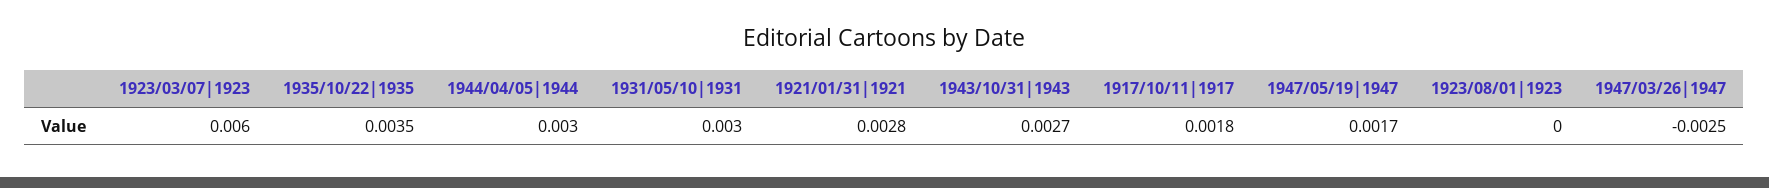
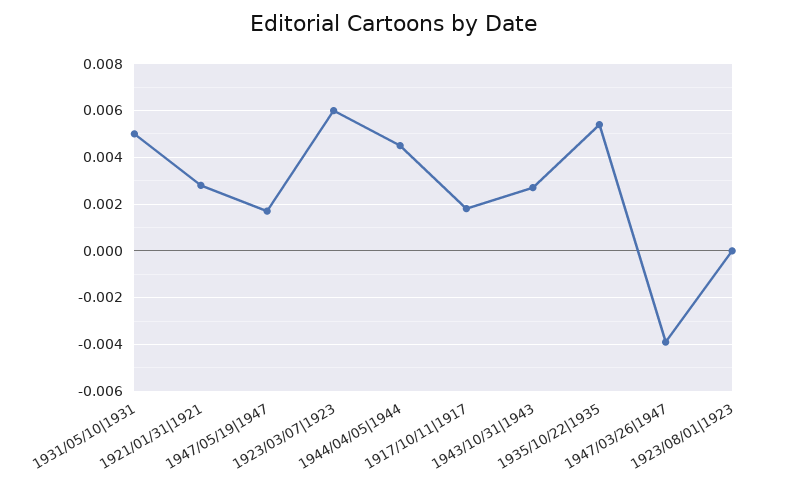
1935/10/22|1935: 0.0035 -> 0.0055
1944/04/05|1944: 0.003 -> 0.0045
1931/05/10|1931: 0.003 -> 0.005
1947/03/26|1947: -0.0025 -> -0.004

